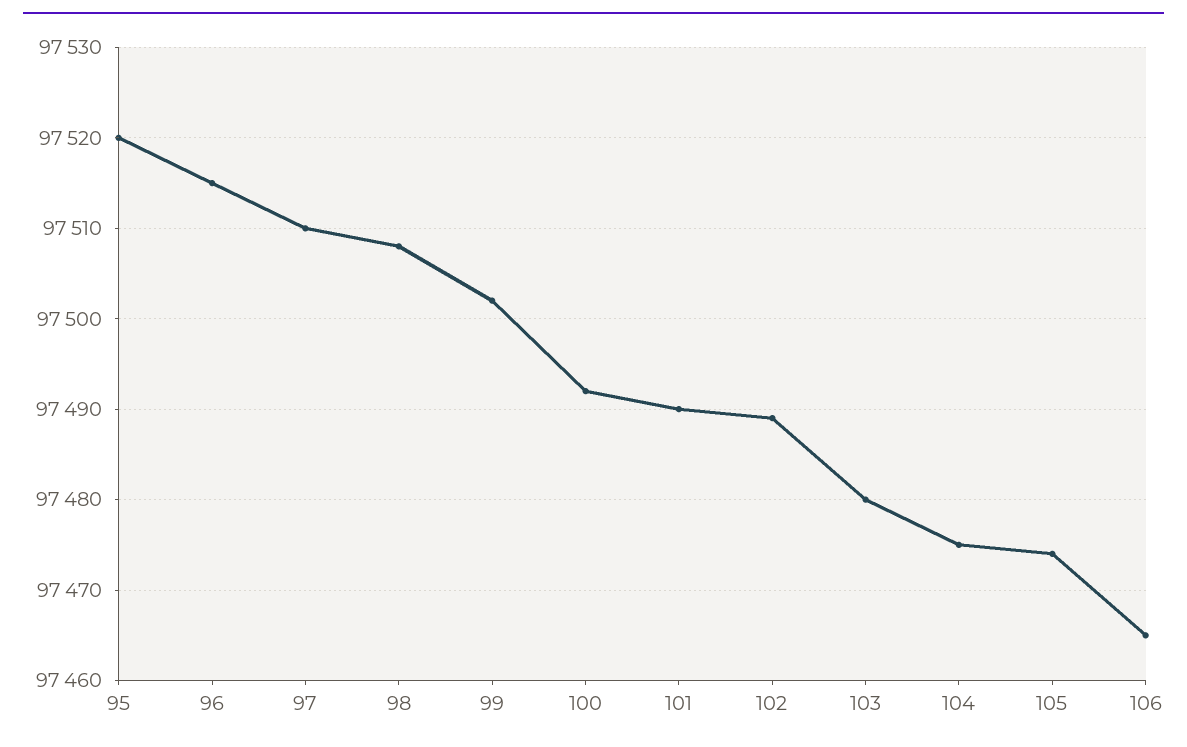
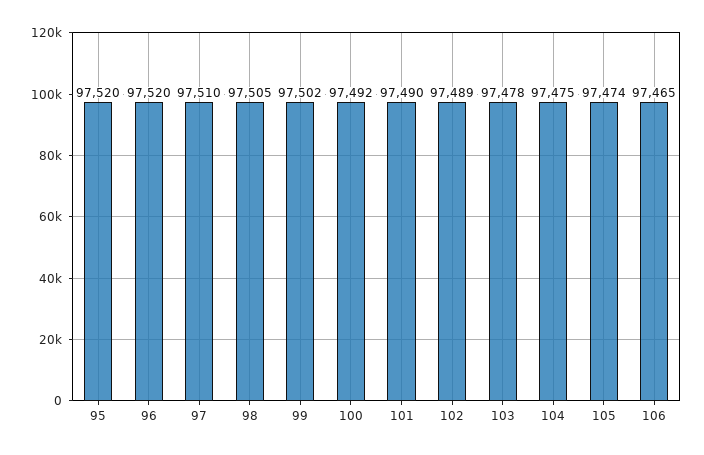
96: 97515 -> 97520
98: 97508 -> 97505
103: 97480 -> 97478

